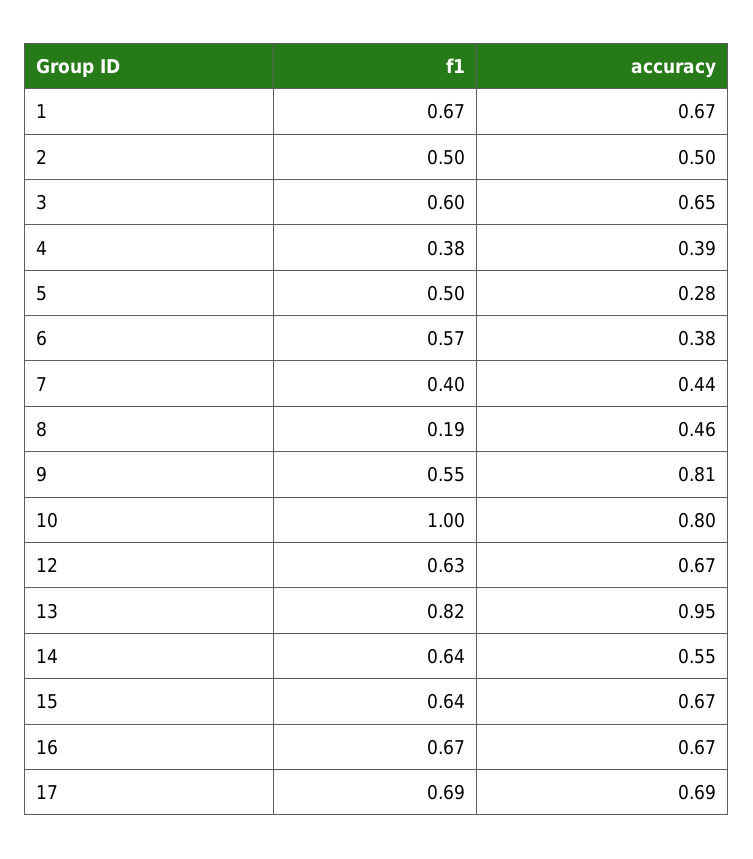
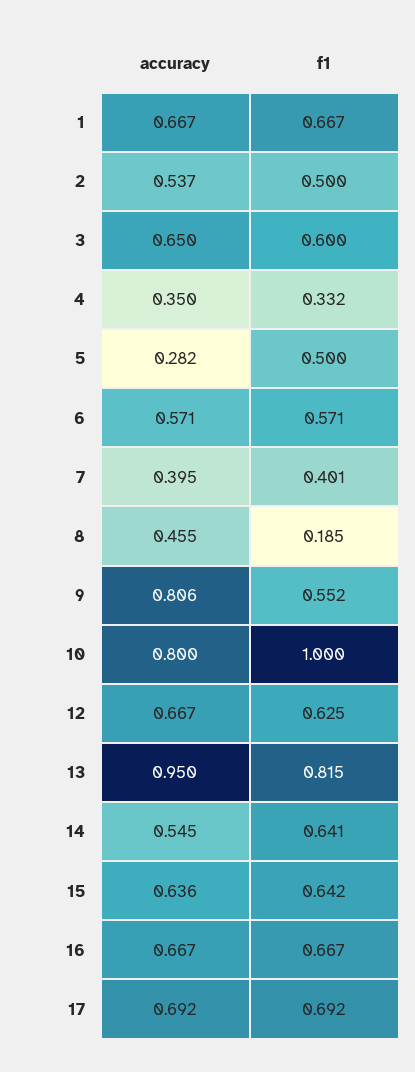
accuracy, 2: 0.5 -> 0.537
f1, 4: 0.38 -> 0.332
accuracy, 4: 0.39 -> 0.35
accuracy, 6: 0.38 -> 0.571
accuracy, 7: 0.44 -> 0.395
accuracy, 15: 0.67 -> 0.636

